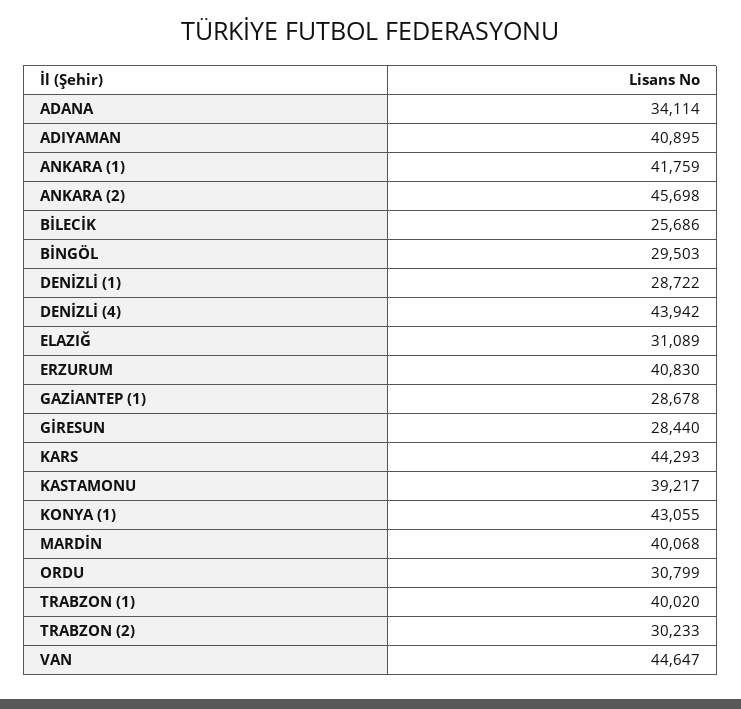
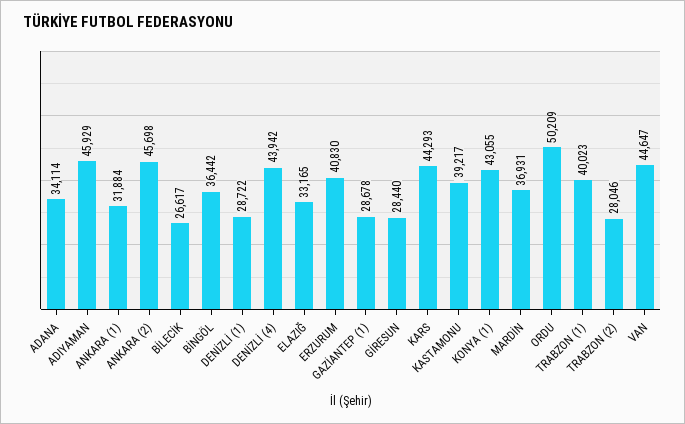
ADIYAMAN: 40895 -> 45929
ANKARA (1): 41759 -> 31884
BİLECİK: 25686 -> 26617
BİNGÖL: 29503 -> 36442
ELAZIĞ: 31089 -> 33165
MARDİN: 40068 -> 36931
ORDU: 30799 -> 50209
TRABZON (1): 40020 -> 40023
TRABZON (2): 30233 -> 28046

